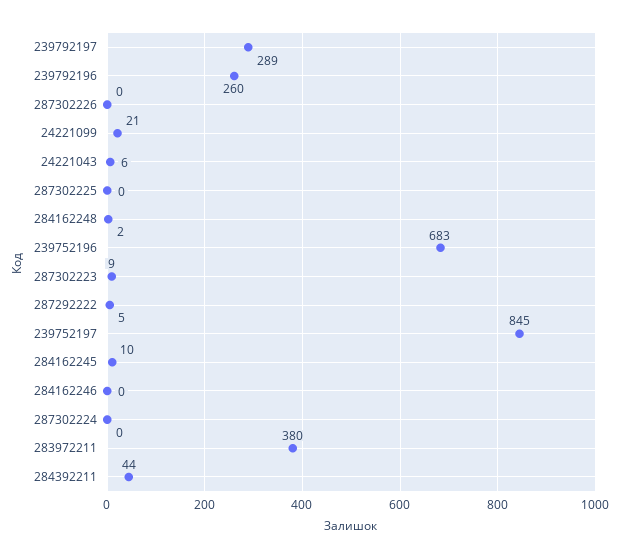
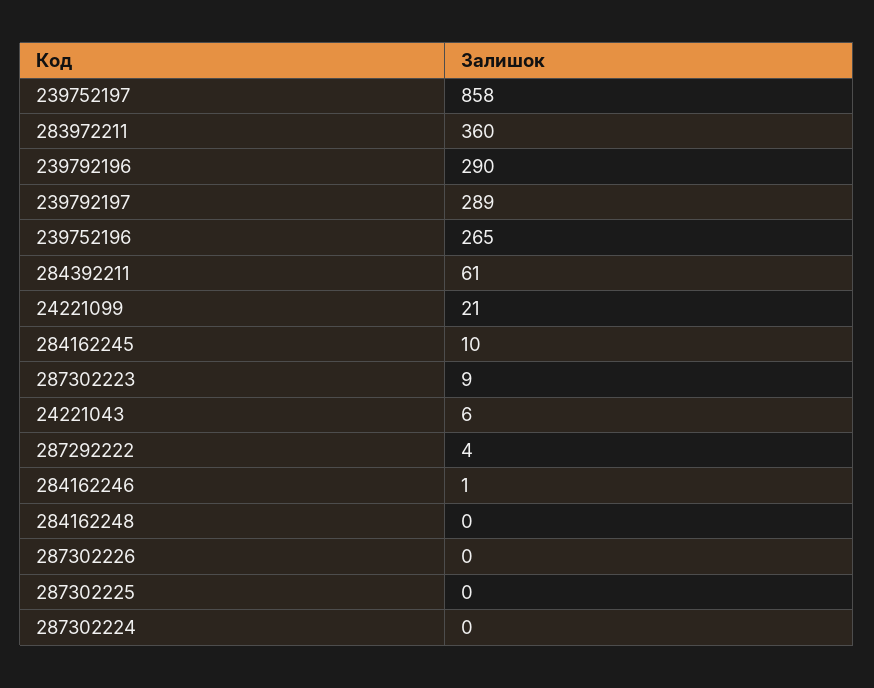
239792196: 260 -> 290
284162248: 2 -> 0
239752196: 683 -> 265
287292222: 5 -> 4
239752197: 845 -> 858
284162246: 0 -> 1
283972211: 380 -> 360
284392211: 44 -> 61

